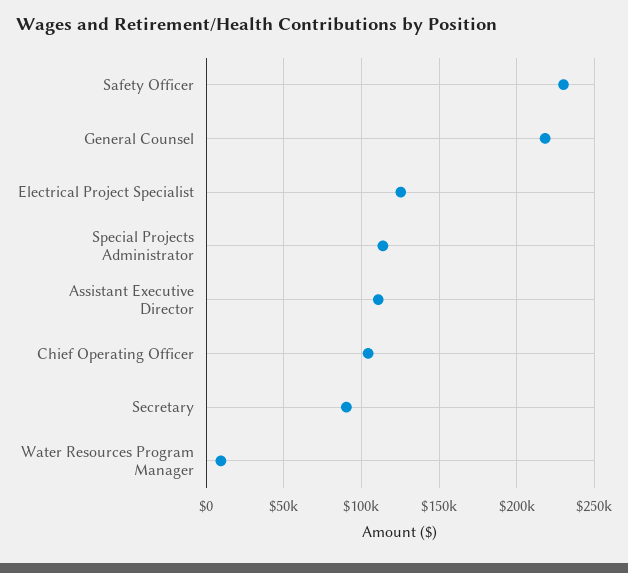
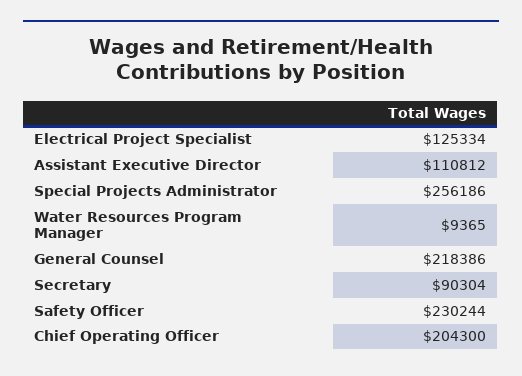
Special Projects Administrator: 115000 -> 256186
Chief Operating Officer: 105000 -> 204300

